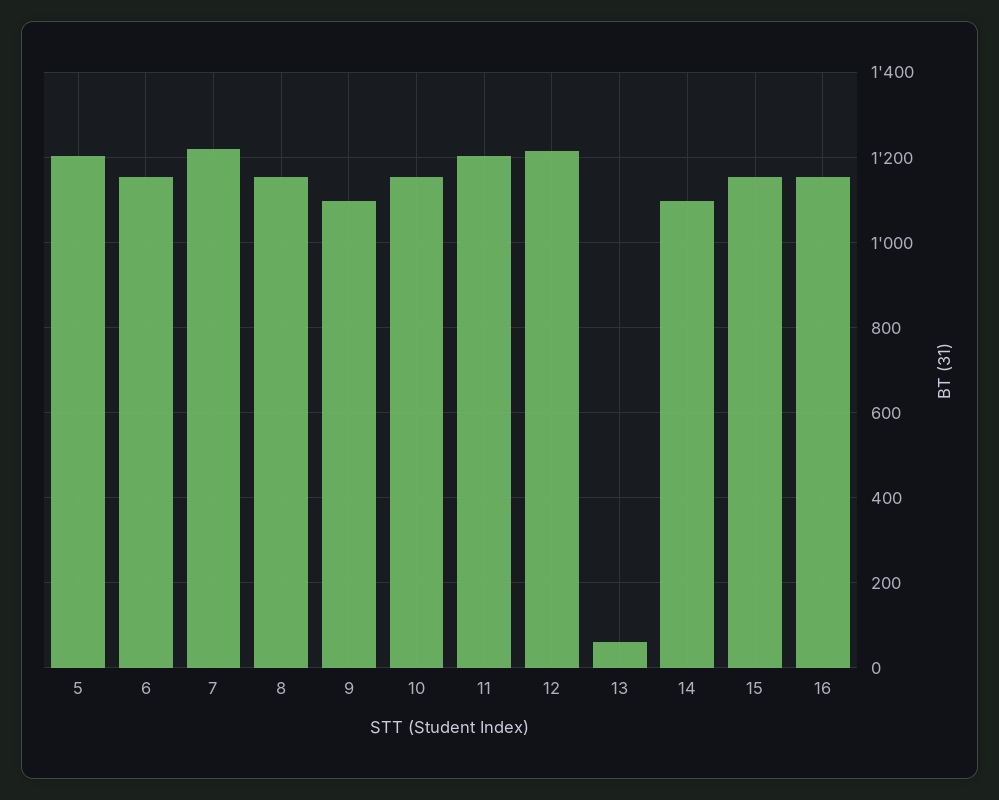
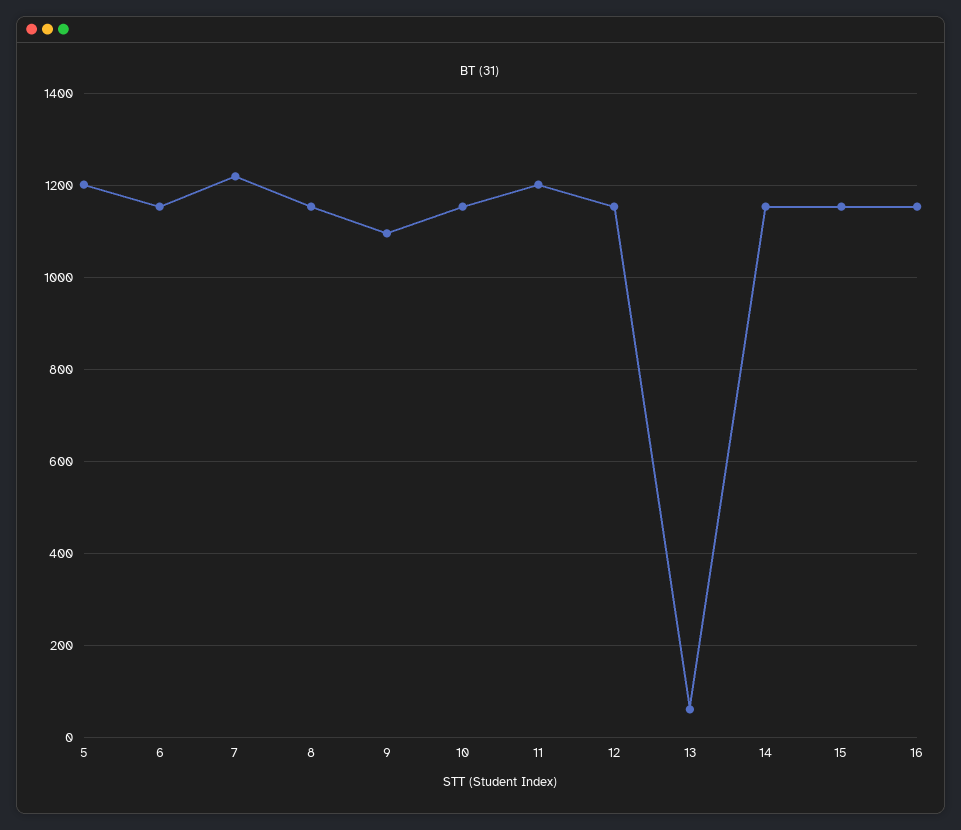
12: 1220 -> 1160
14: 1100 -> 1160

